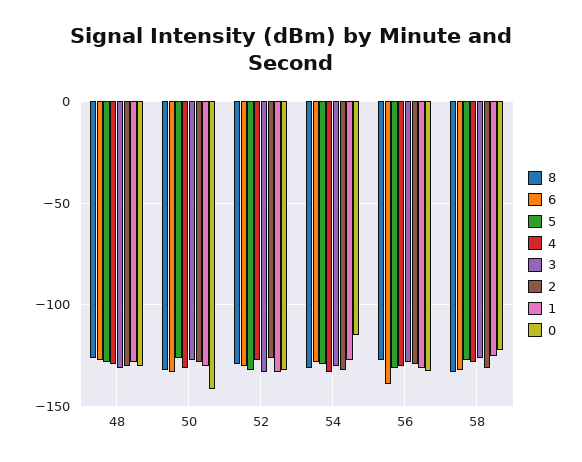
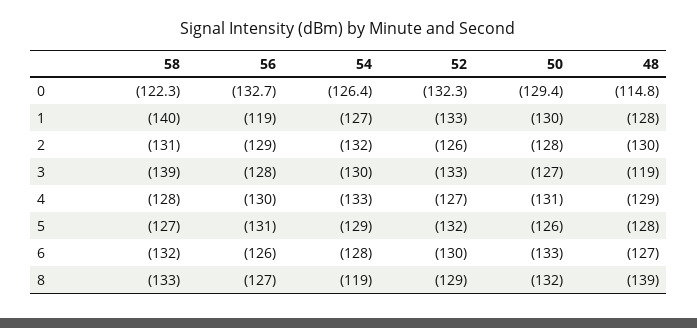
8, 48: -125 -> -139
3, 48: -130 -> -119
0, 48: -130 -> -114.8
0, 50: -140 -> -129.4
8, 54: -130 -> -119
0, 54: -115 -> -126.4
6, 56: -140 -> -126
1, 56: -130 -> -119
3, 58: -125 -> -139
1, 58: -125 -> -140

